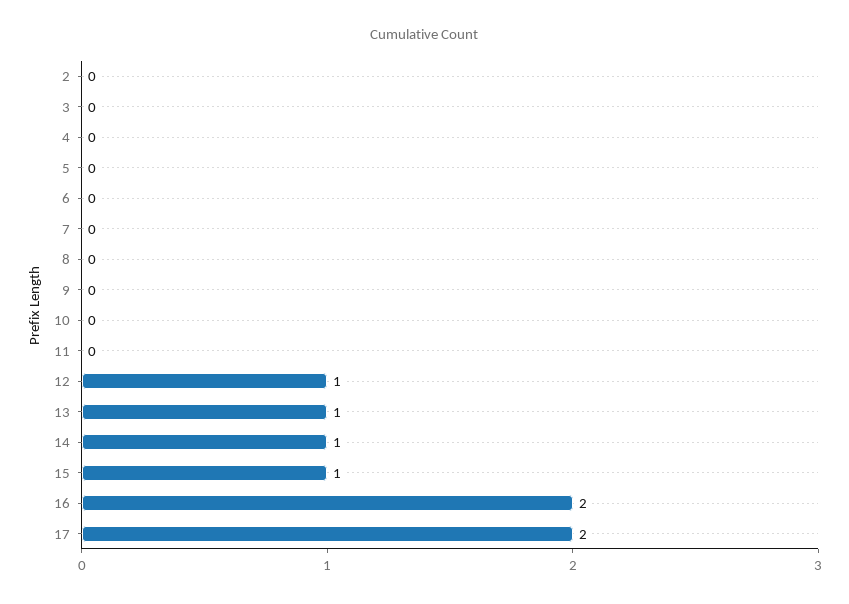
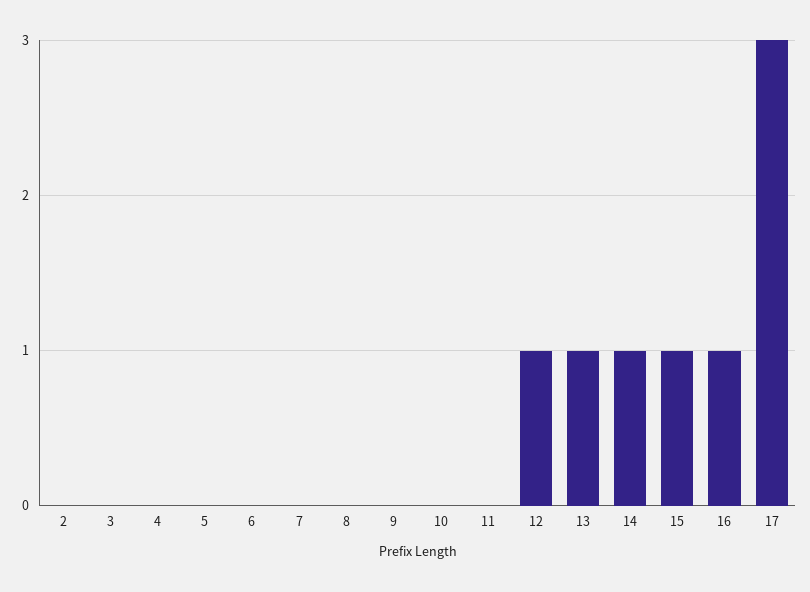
16: 2 -> 1
17: 2 -> 3

